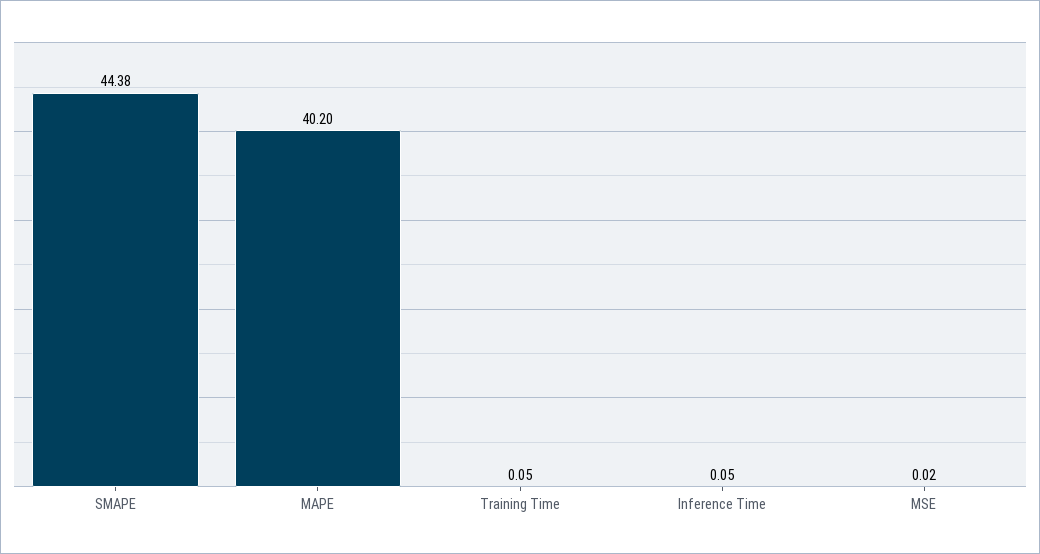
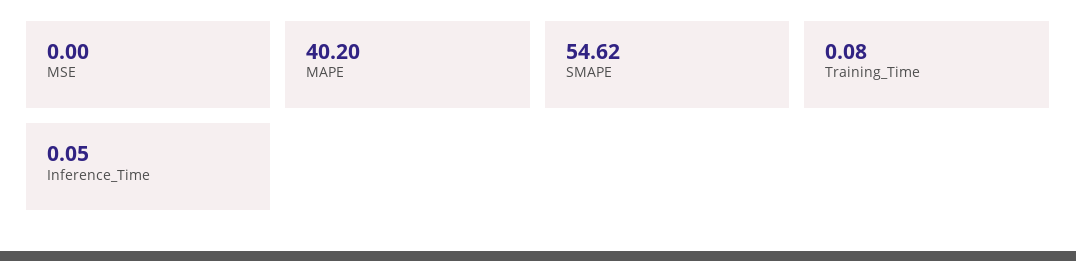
SMAPE: 44.38 -> 54.62
Training Time: 0.05 -> 0.08
MSE: 0.02 -> 0

